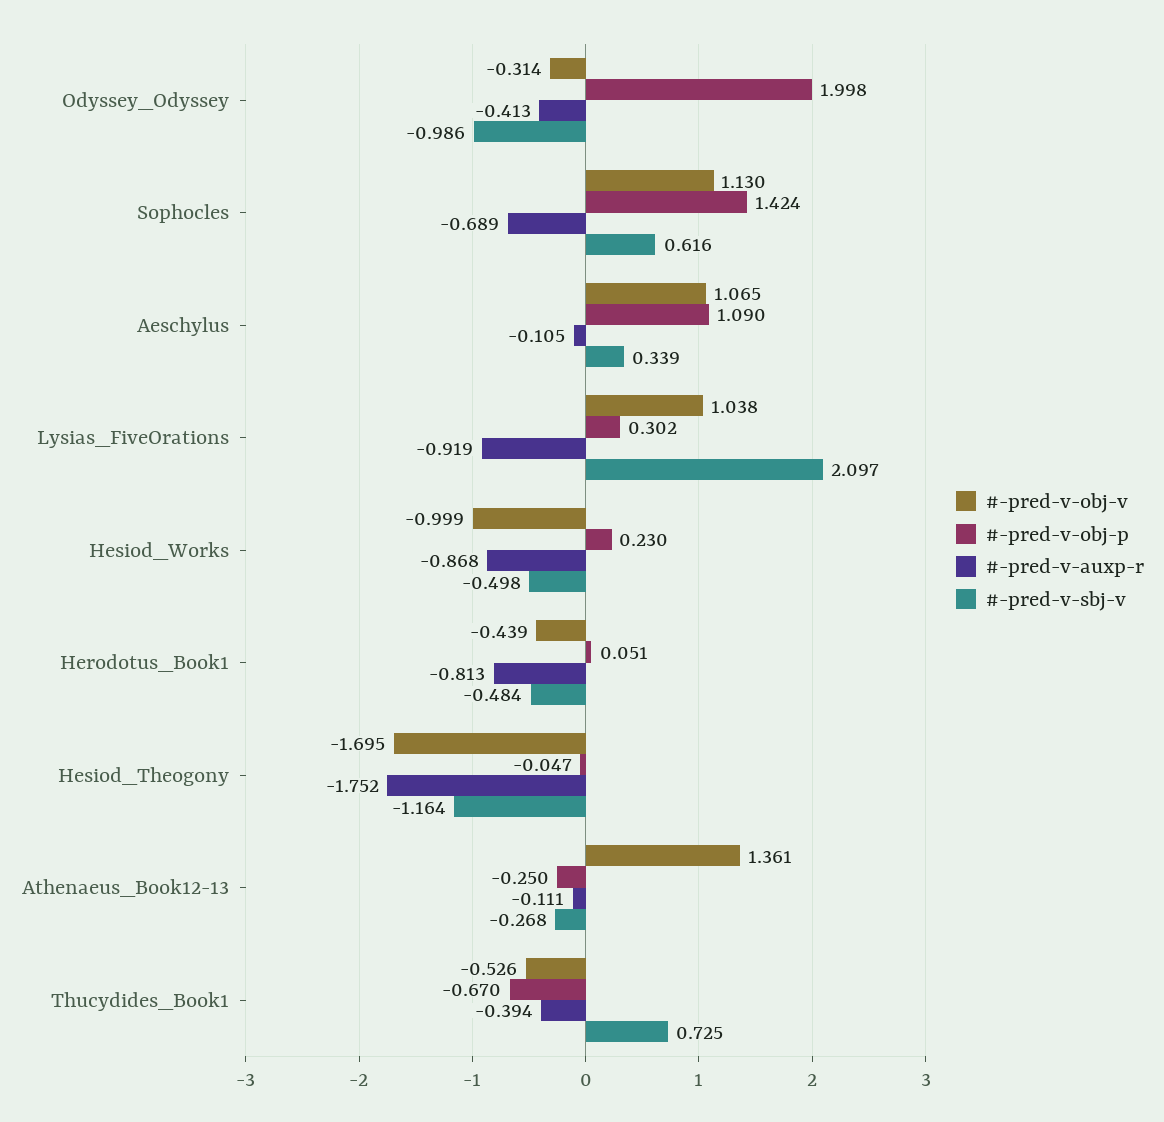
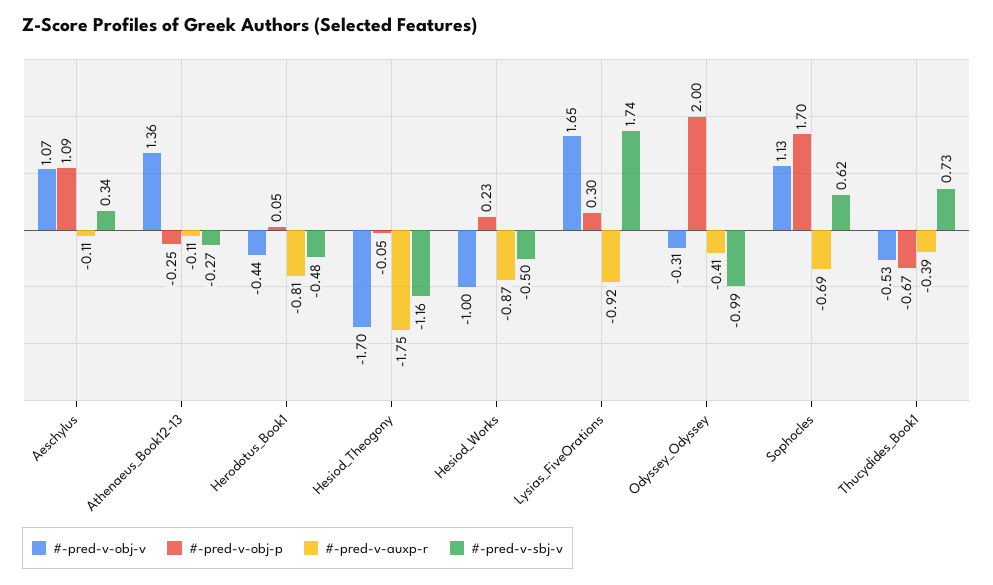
#-pred-v-obj-p, Sophocles: 1.424 -> 1.7
#-pred-v-obj-v, Lysias_FiveOrations: 1.038 -> 1.65
#-pred-v-sbj-v, Lysias_FiveOrations: 2.097 -> 1.74

